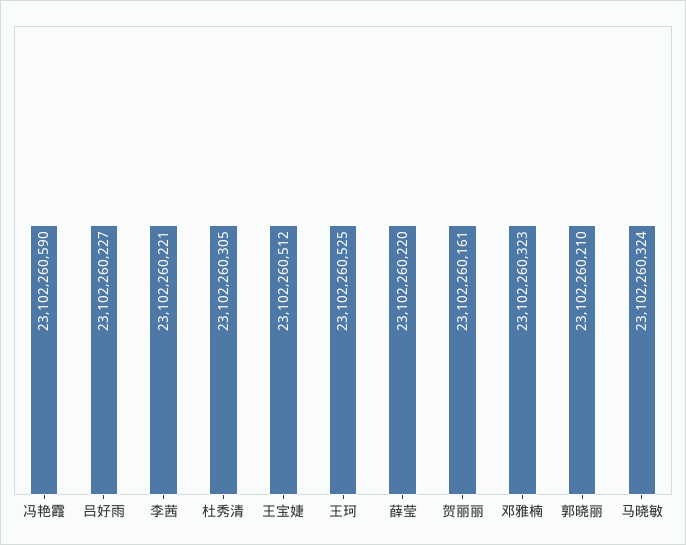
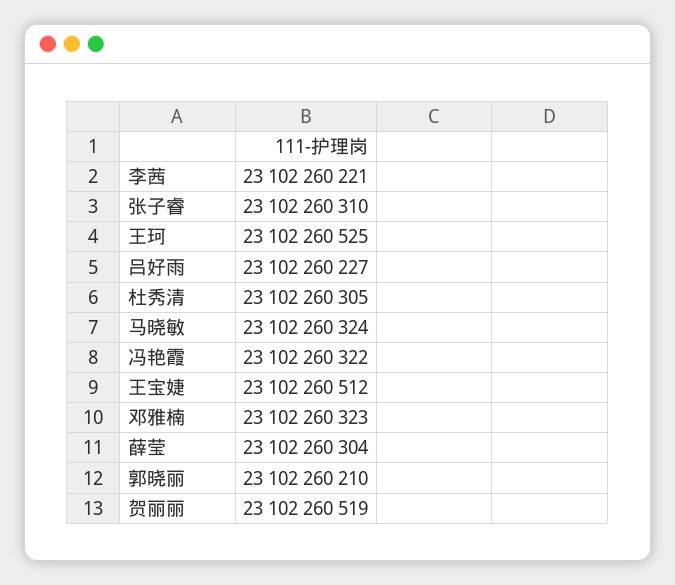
冯艳霞: 23102260590 -> 23102260322
薛莹: 23102260220 -> 23102260304
贺丽丽: 23102260161 -> 23102260519
张子睿: none -> 23102260310

